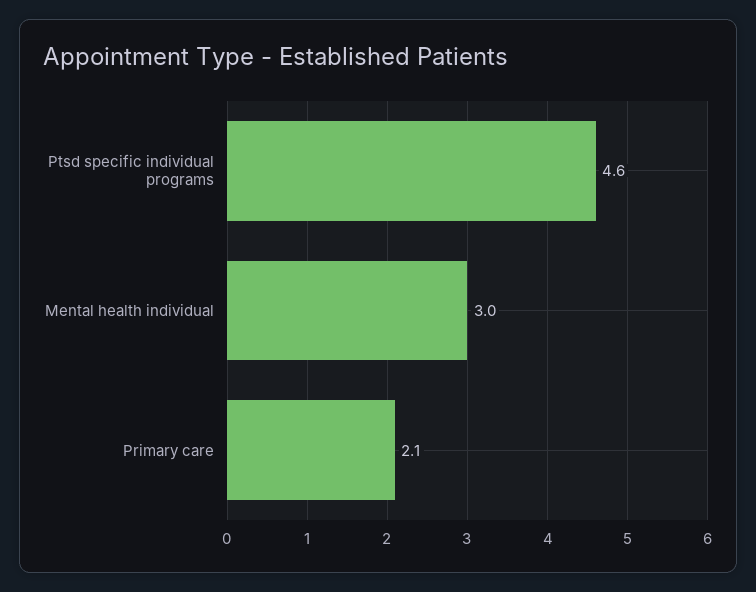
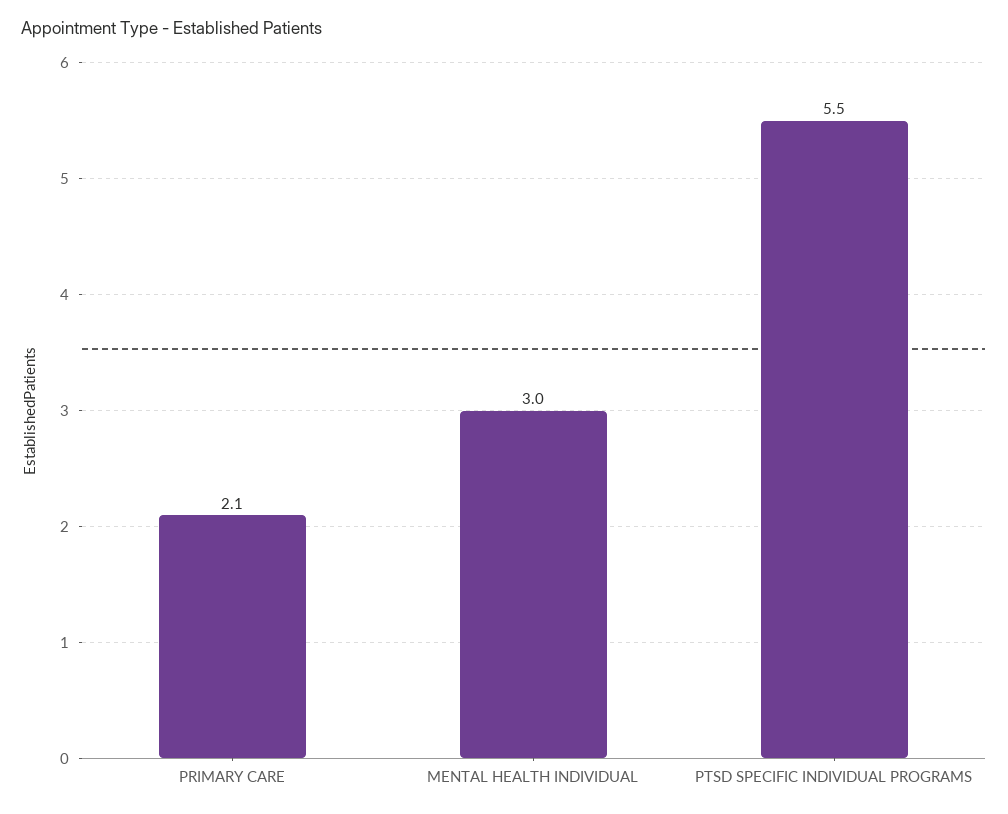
Ptsd specific individual programs: 4.6 -> 5.5

